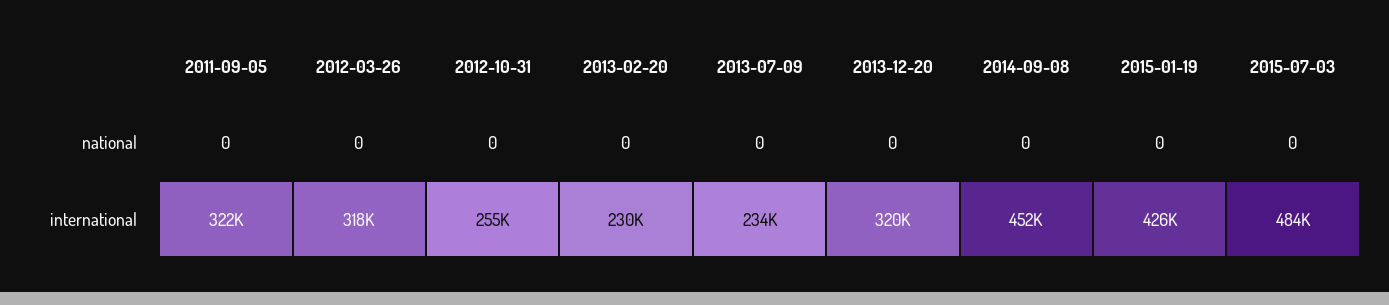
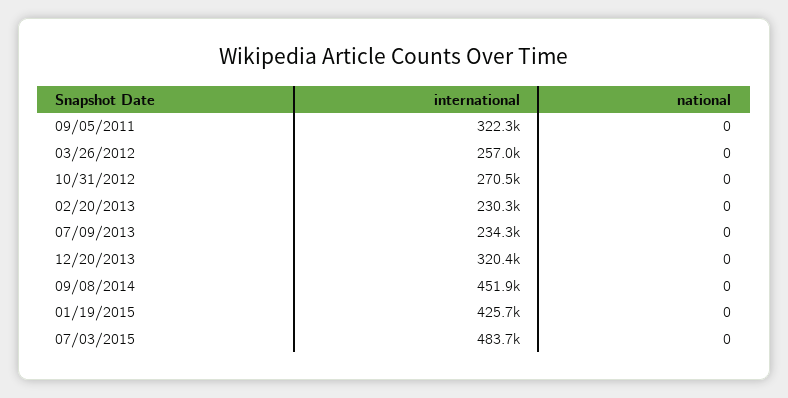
2012-03-26, international: 318000 -> 257000
2012-10-31, international: 255000 -> 270500

